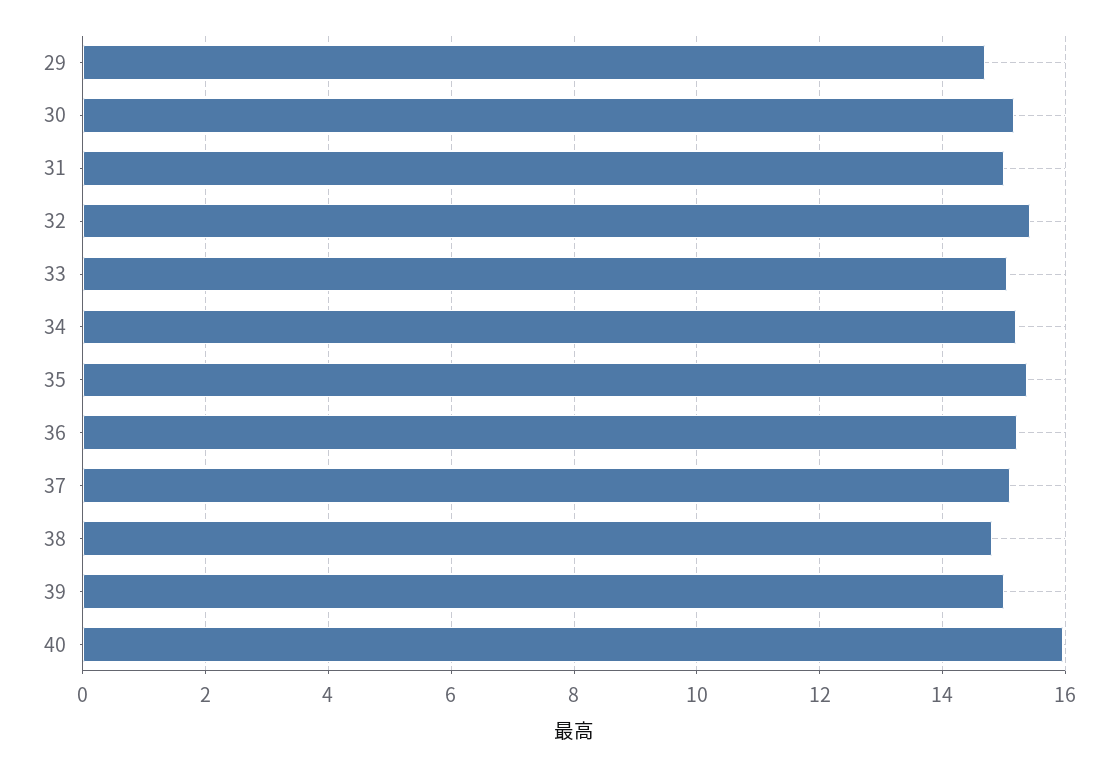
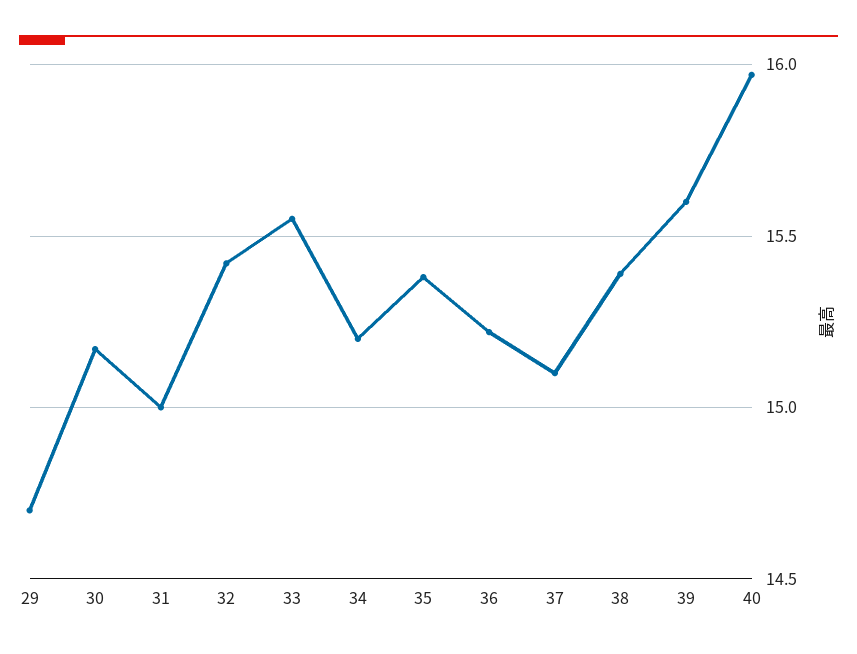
33: 15 -> 15.55
38: 14.8 -> 15.4
39: 15 -> 15.6

